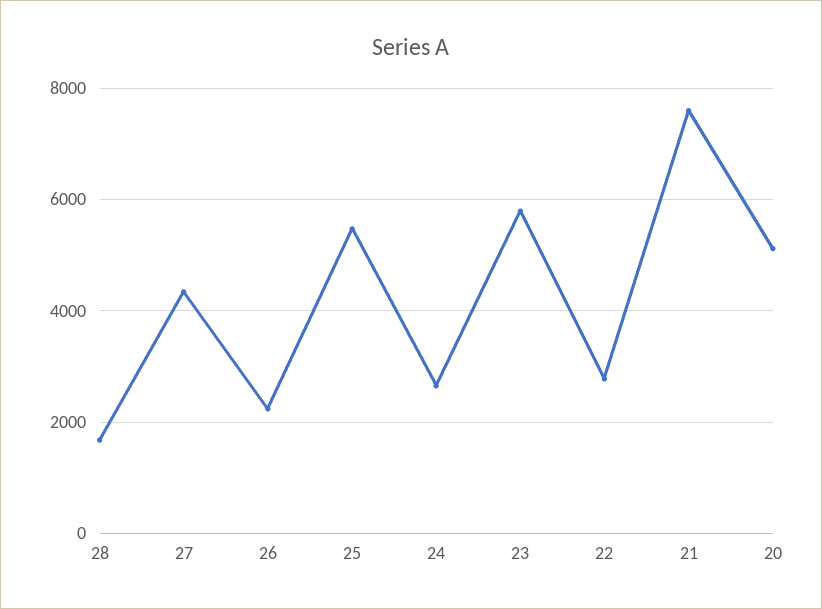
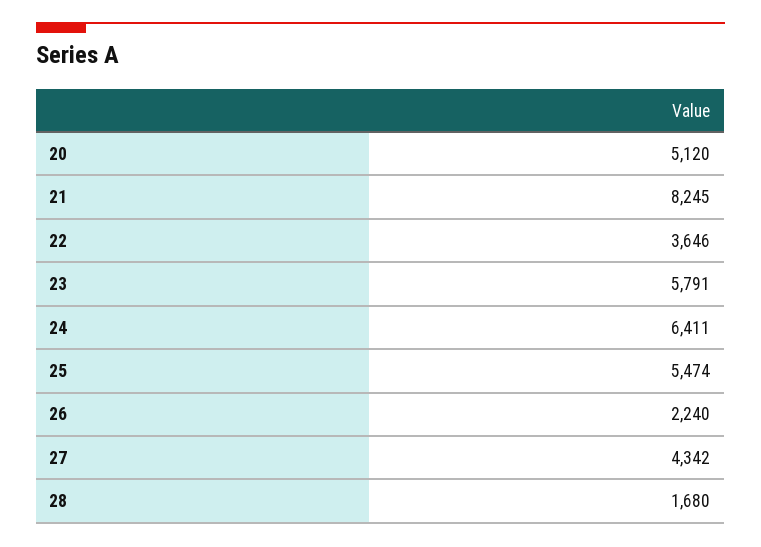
24: 2600 -> 6411
22: 2800 -> 3646
21: 7600 -> 8245

